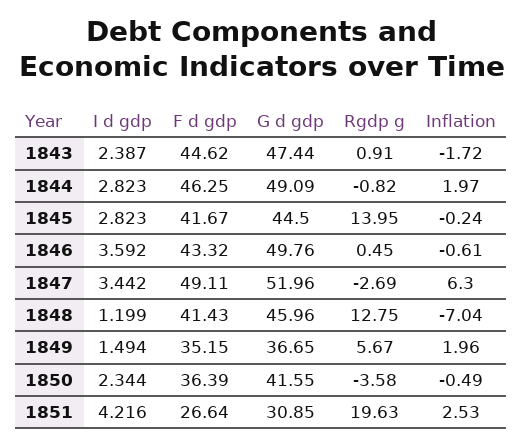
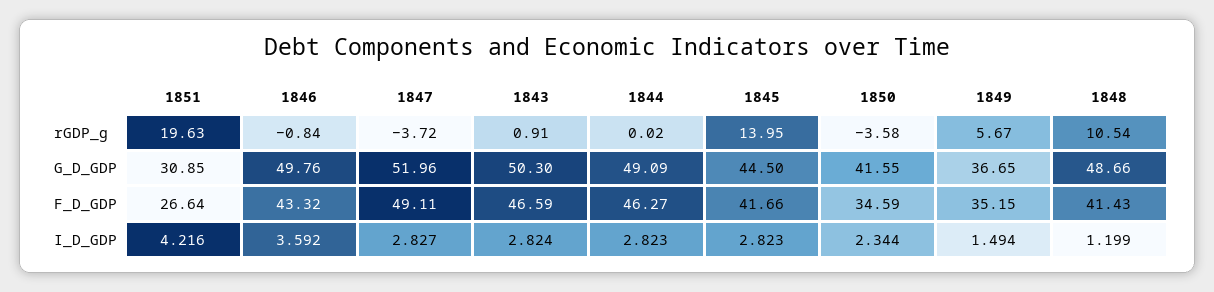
I d gdp, 1843: 2.387 -> 2.824
F d gdp, 1843: 44.62 -> 46.59
G d gdp, 1843: 47.44 -> 50.3
Inflation, 1843: -1.72 -> none
F d gdp, 1844: 46.25 -> 46.27
Rgdp g, 1844: -0.82 -> 0.02
Inflation, 1844: 1.97 -> none
F d gdp, 1845: 41.67 -> 41.66
Inflation, 1845: -0.24 -> none
Rgdp g, 1846: 0.45 -> -0.84
Inflation, 1846: -0.61 -> none
I d gdp, 1847: 3.442 -> 2.827
Rgdp g, 1847: -2.69 -> -3.72
Inflation, 1847: 6.3 -> none
G d gdp, 1848: 45.96 -> 48.66
Rgdp g, 1848: 12.75 -> 10.54
Inflation, 1848: -7.04 -> none
Inflation, 1849: 1.96 -> none
F d gdp, 1850: 36.39 -> 34.59
Inflation, 1850: -0.49 -> none
Inflation, 1851: 2.53 -> none

